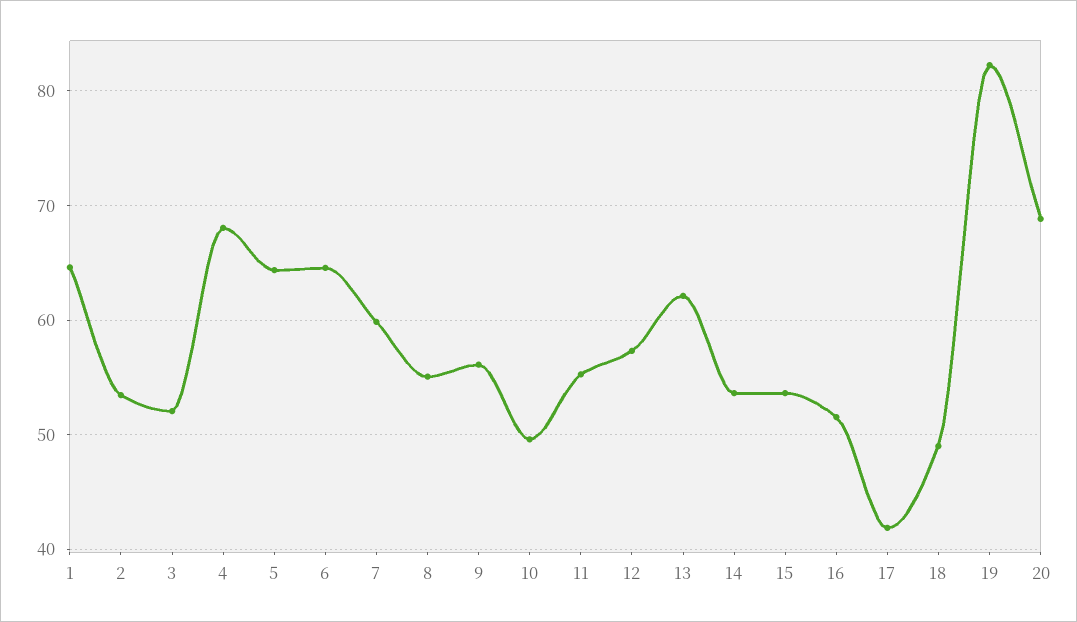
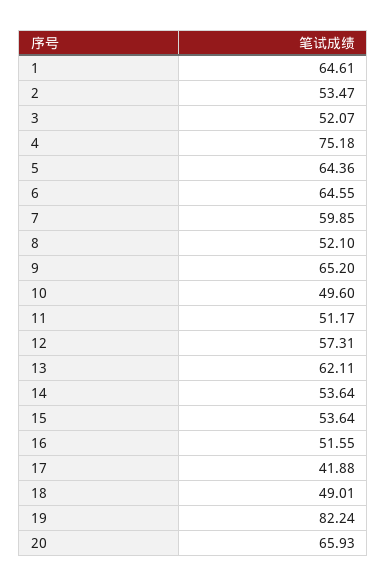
4: 68 -> 75.18
8: 55 -> 52.1
9: 56 -> 65.2
11: 55 -> 51.17
20: 69 -> 65.93

